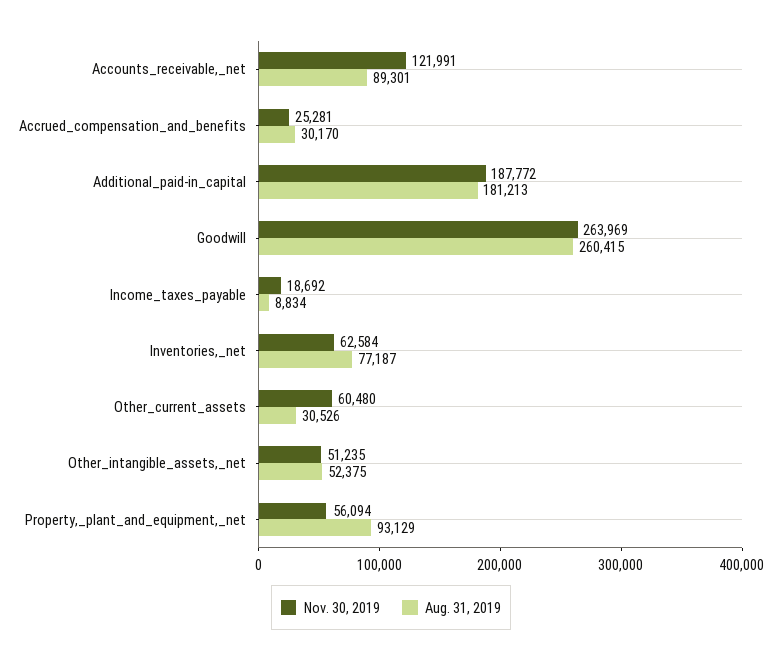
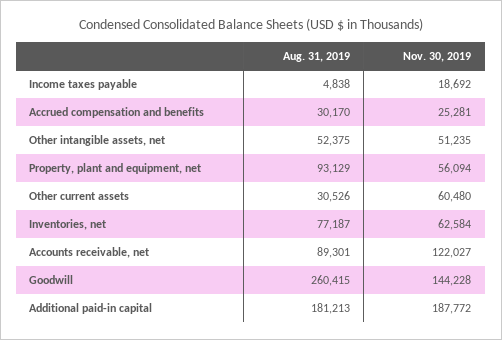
Nov. 30, 2019, Accounts_receivable,_net: 121991 -> 122027
Nov. 30, 2019, Goodwill: 263969 -> 144228
Aug. 31, 2019, Income_taxes_payable: 8834 -> 4838

